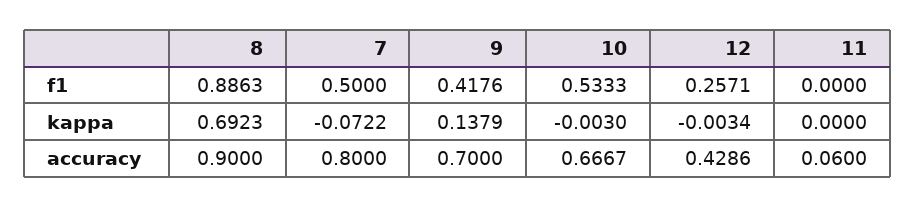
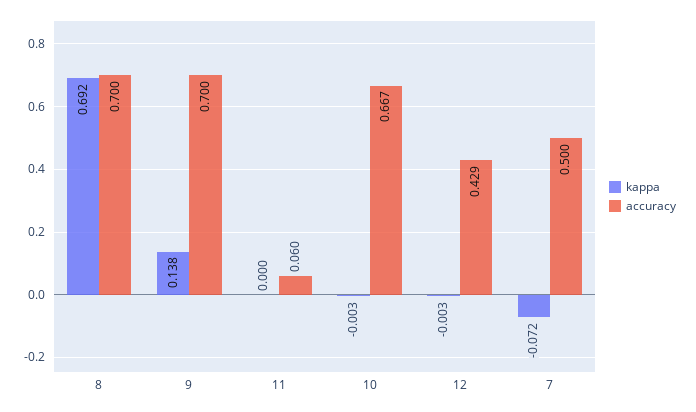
f1, 8: 0.8863 -> none
f1, 7: 0.5 -> none
f1, 9: 0.4176 -> none
f1, 10: 0.5333 -> none
f1, 12: 0.2571 -> none
f1, 11: 0 -> none
accuracy, 8: 0.9 -> 0.7
accuracy, 7: 0.8 -> 0.5

